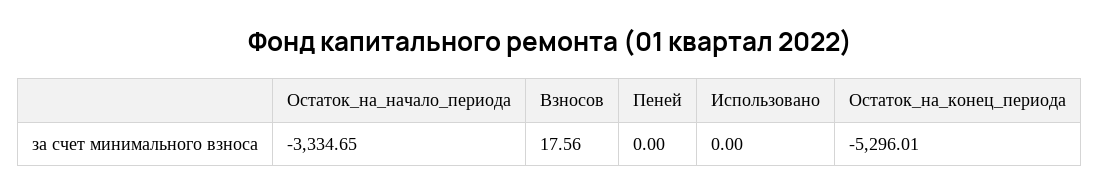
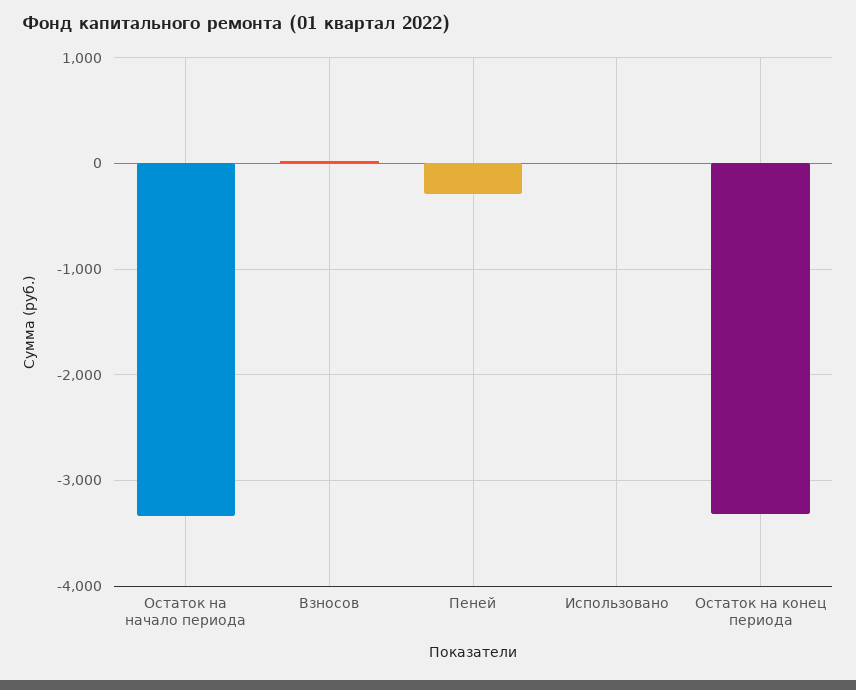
Пеней: 0 -> -300
Остаток_на_конец_периода: -5296.01 -> -3300

